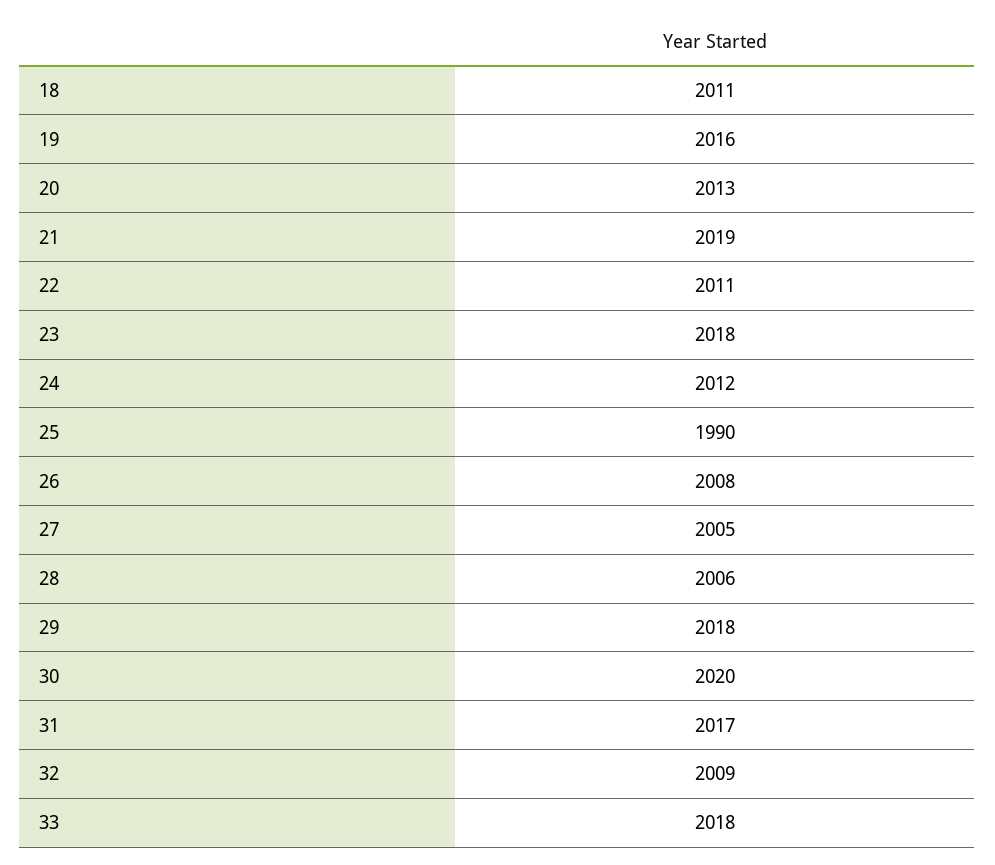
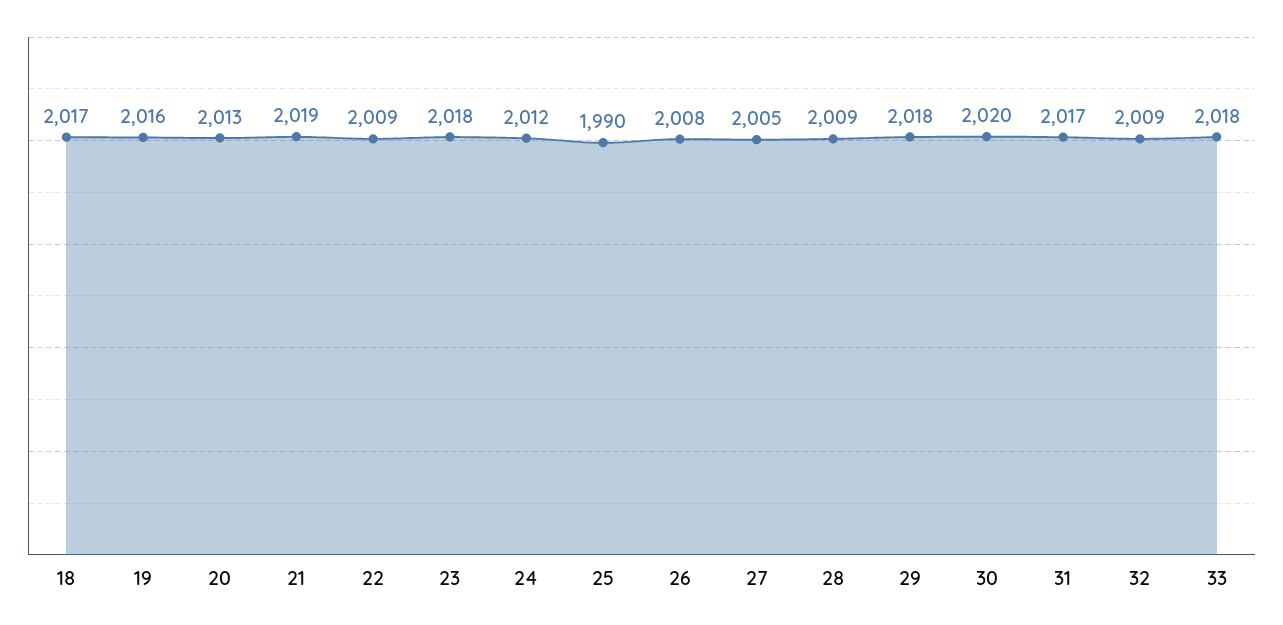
18: 2011 -> 2017
22: 2011 -> 2009
28: 2006 -> 2009

